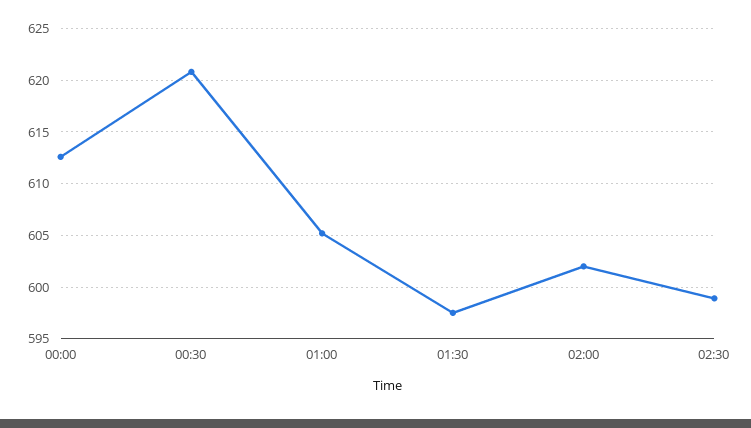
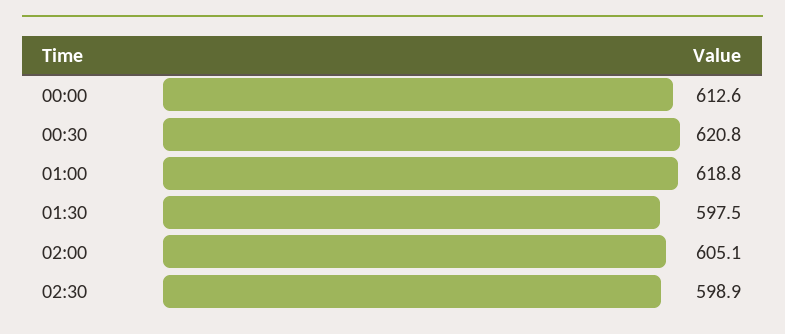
01:00: 605 -> 618.8
02:00: 602 -> 605.1

